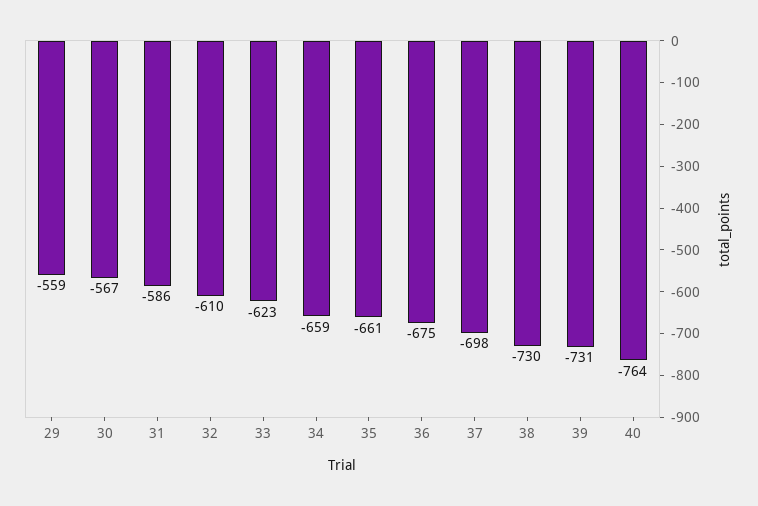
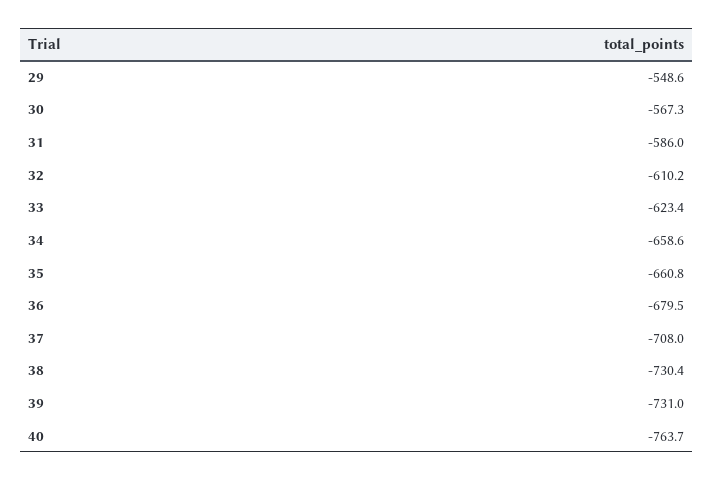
29: -559 -> -548.6
36: -675 -> -679.5
37: -698 -> -708

